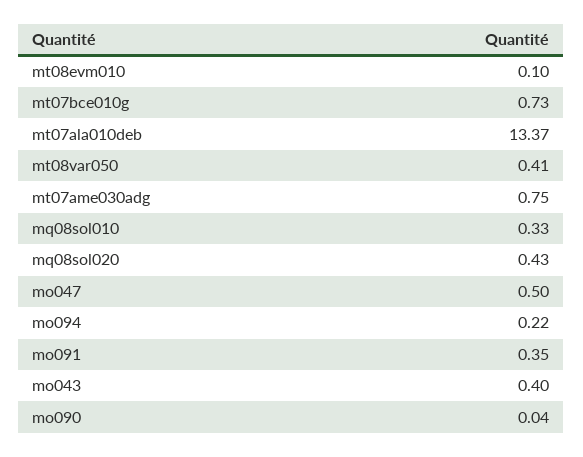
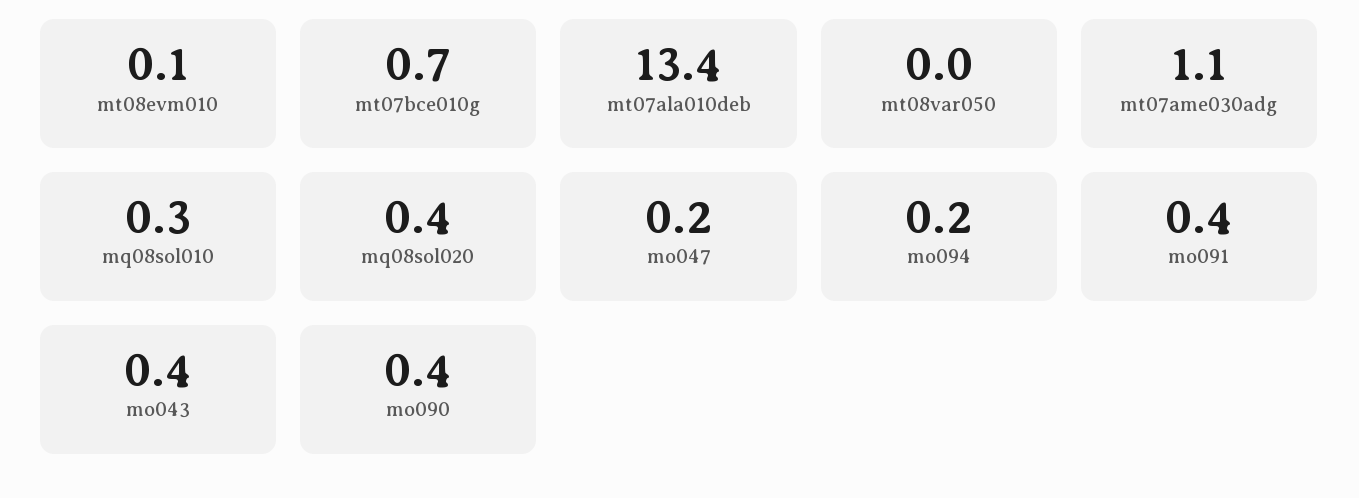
mt08var050: 0.41 -> 0
mt07ame030adg: 0.75 -> 1.1
mo047: 0.5 -> 0.2
mo090: 0.04 -> 0.4

